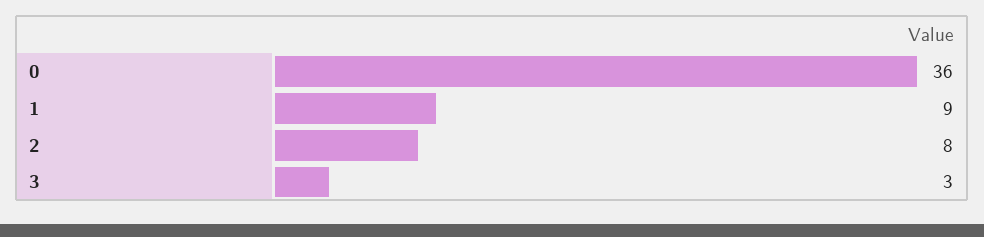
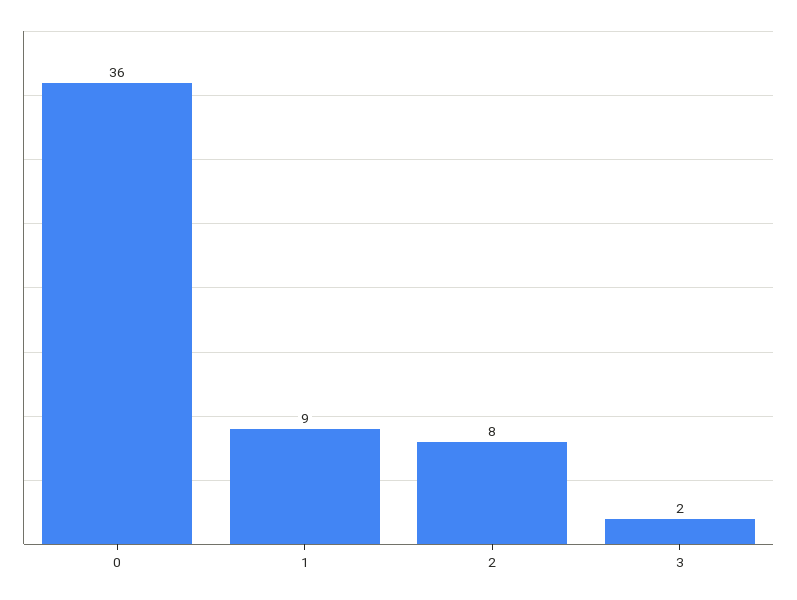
3: 3 -> 2

